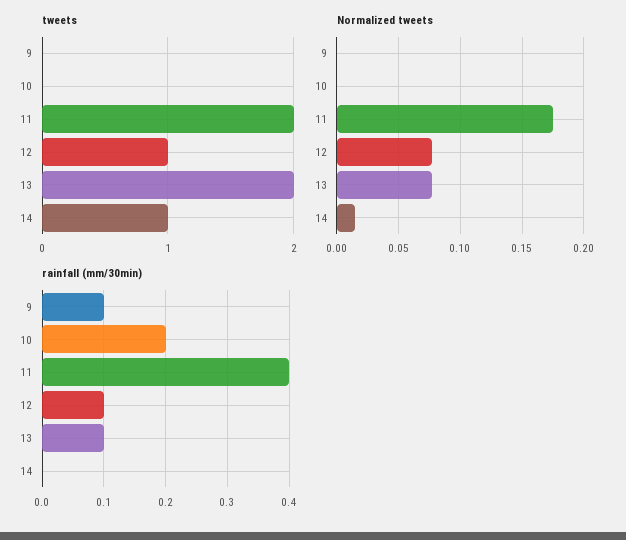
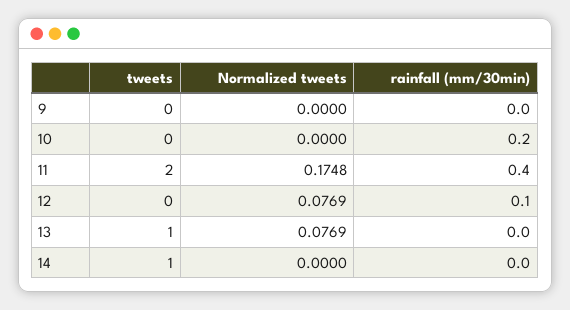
tweets, 12: 1 -> 0
tweets, 13: 2 -> 1
Normalized tweets, 14: 0.015 -> 0
rainfall (mm/30min), 9: 0.1 -> 0
rainfall (mm/30min), 13: 0.1 -> 0

